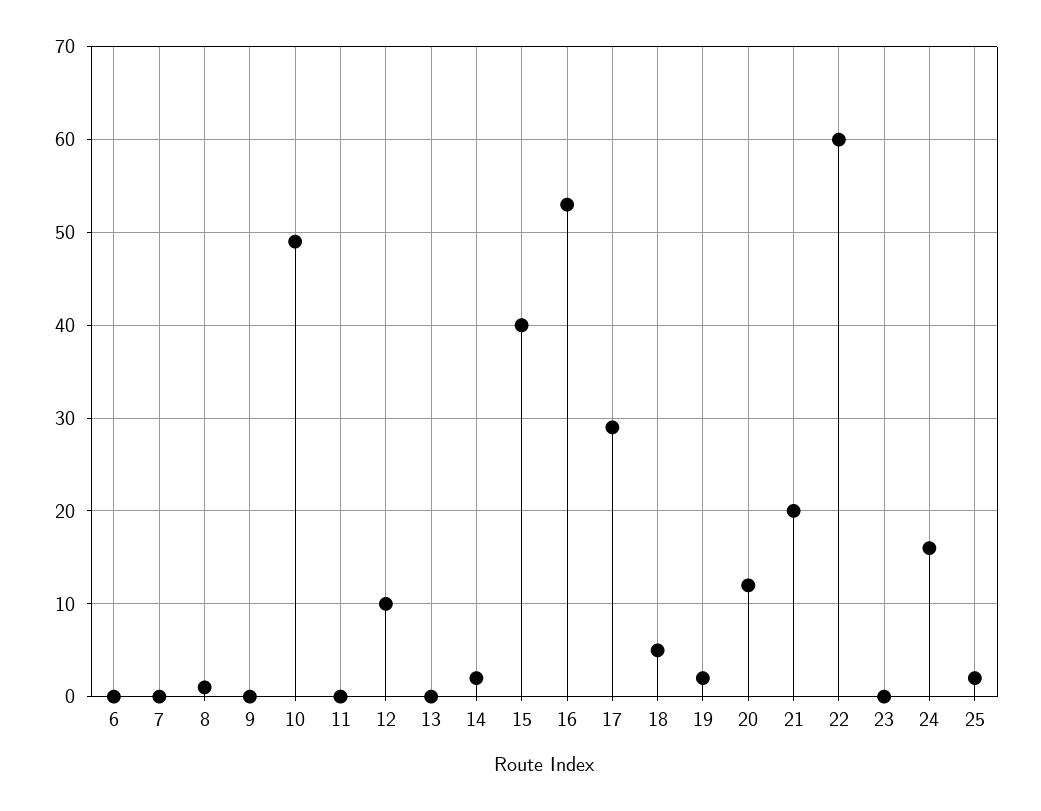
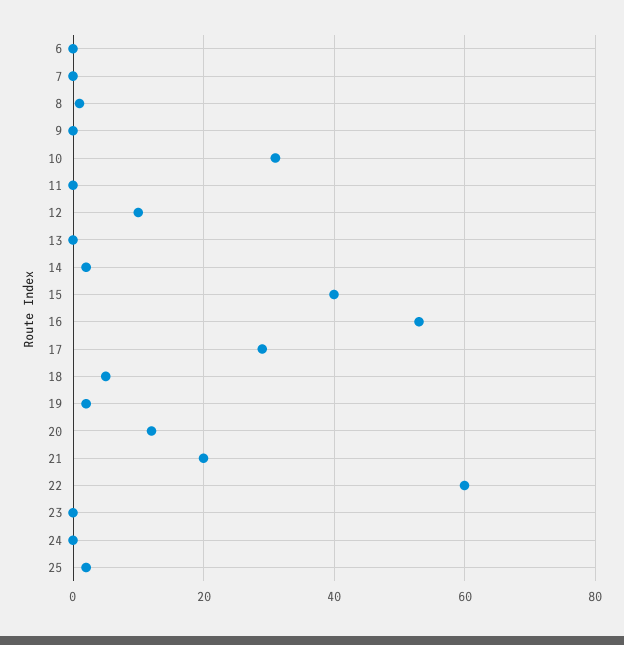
10: 49 -> 30
24: 16 -> 0

